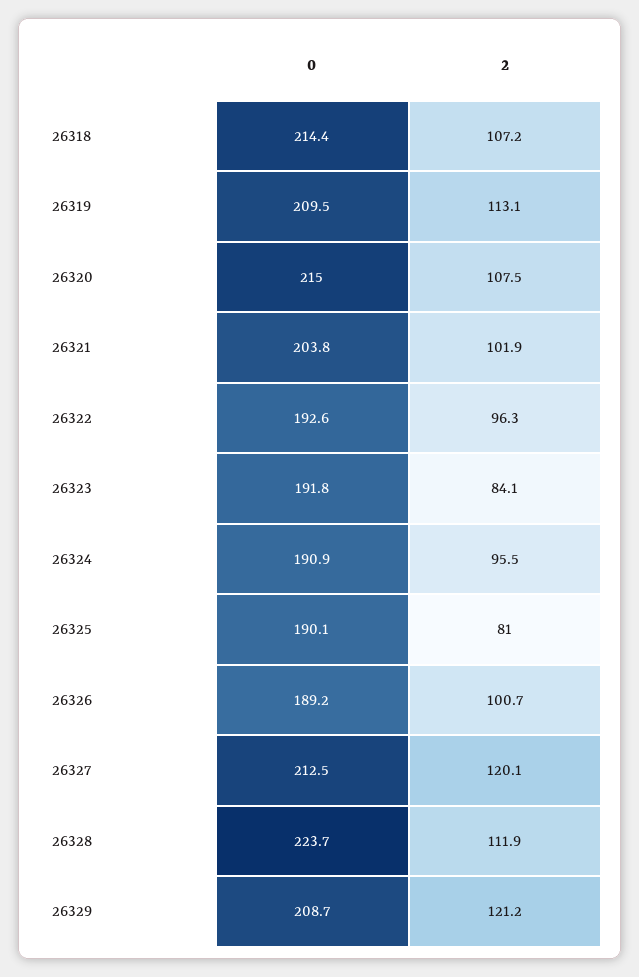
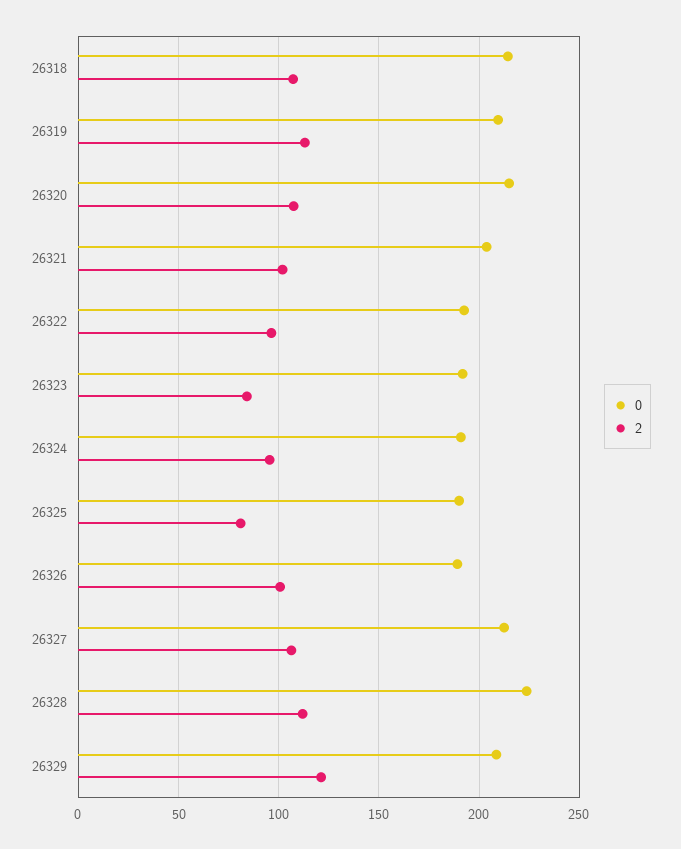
2, 26327: 120.1 -> 105

